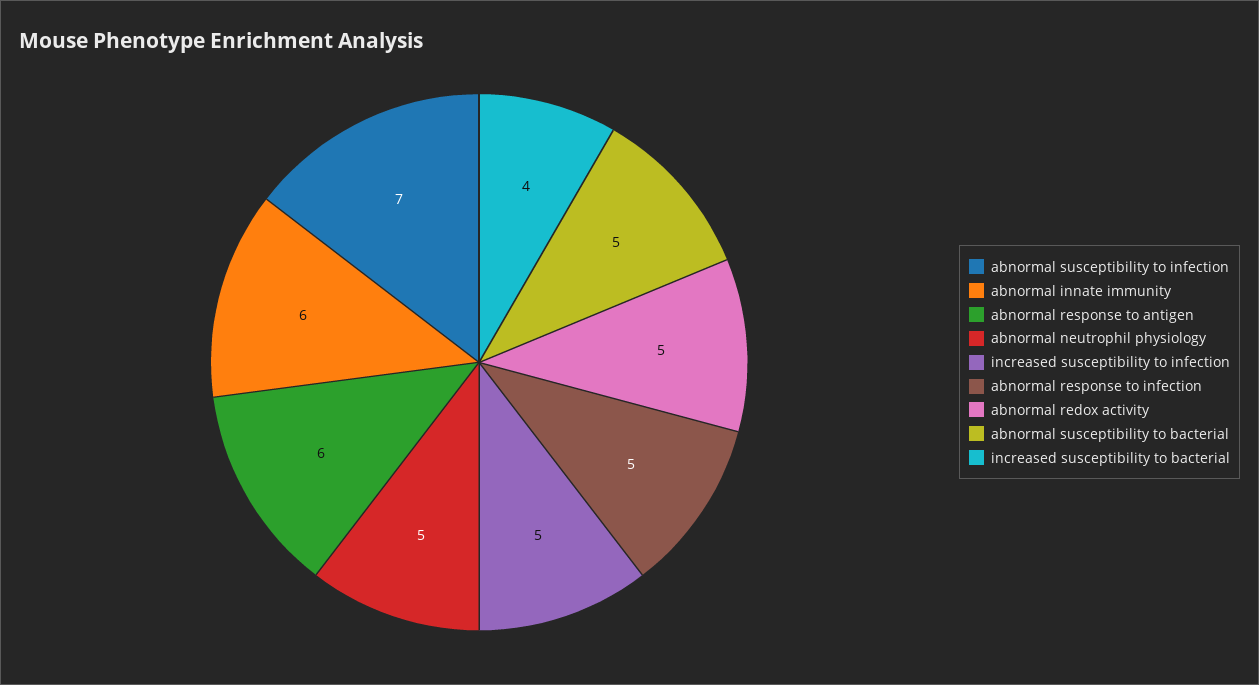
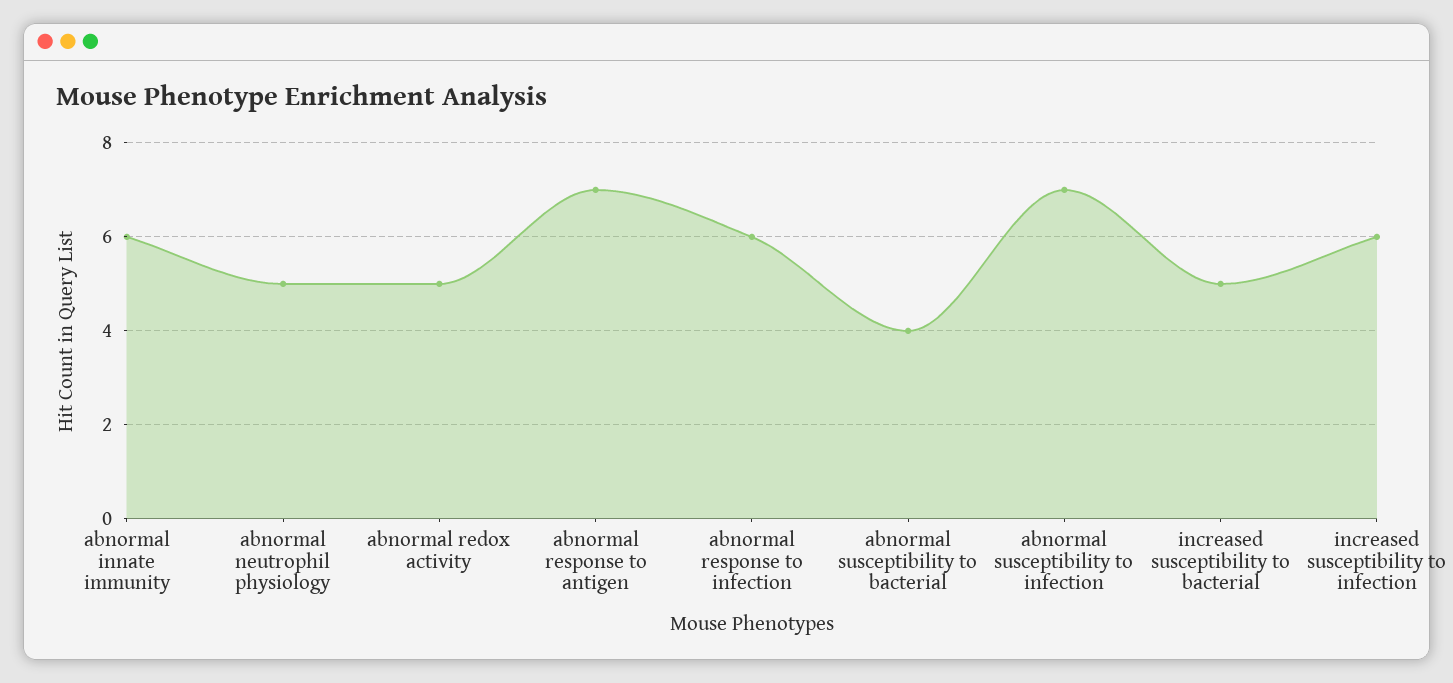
abnormal response to antigen: 6 -> 7
increased susceptibility to infection: 5 -> 6
abnormal response to infection: 5 -> 6
abnormal susceptibility to bacterial: 5 -> 4
increased susceptibility to bacterial: 4 -> 5

